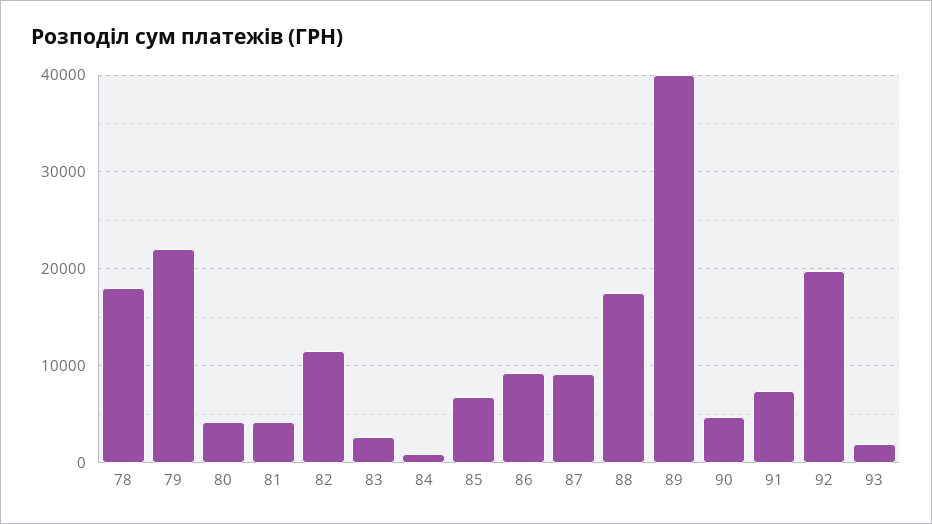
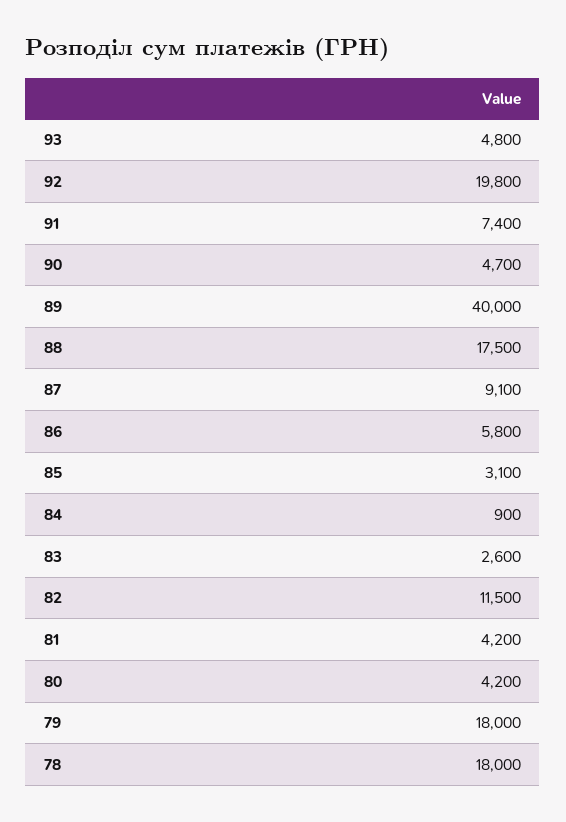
79: 22000 -> 18000
85: 7000 -> 3100
86: 9000 -> 5800
93: 2000 -> 4800

